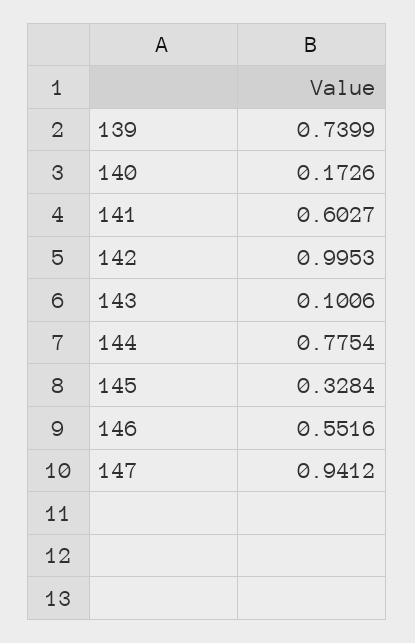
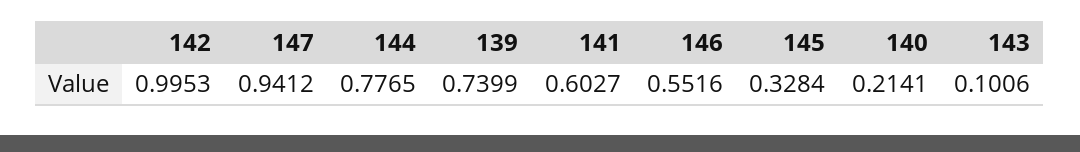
140: 0.1726 -> 0.2141
144: 0.7754 -> 0.7765

